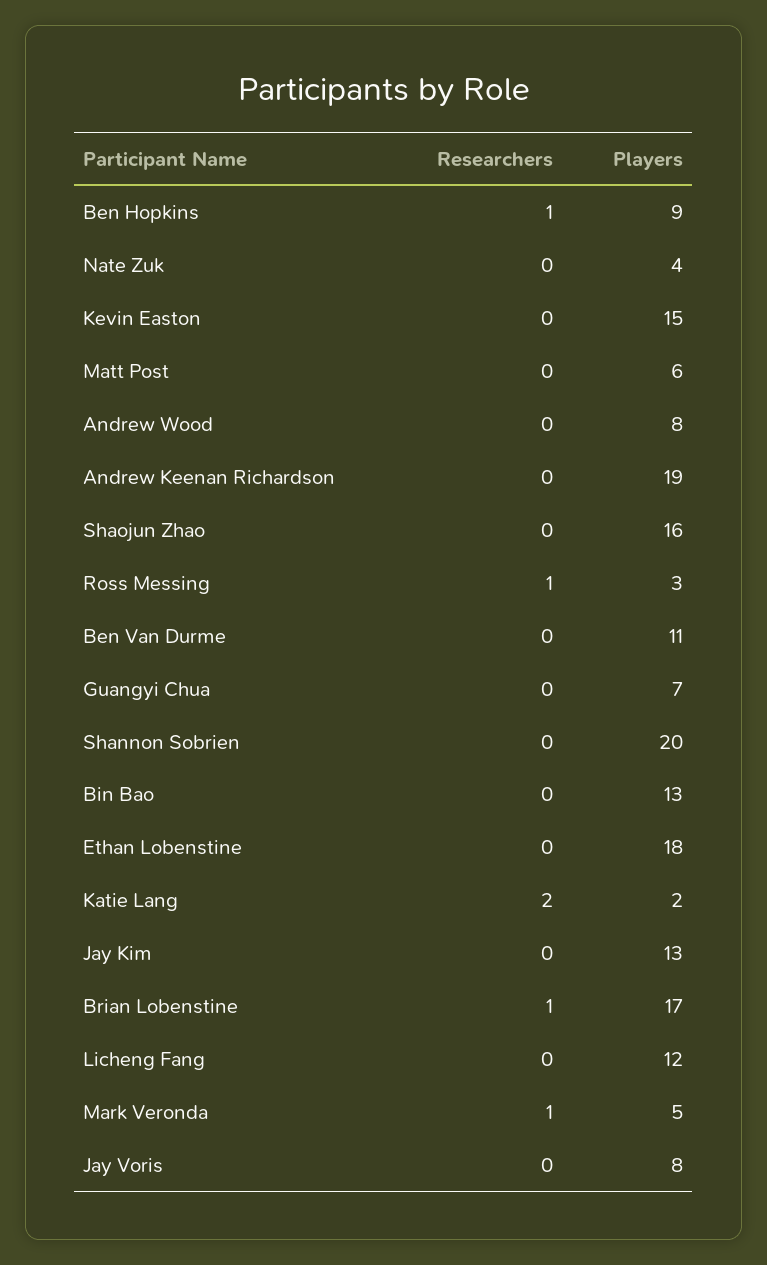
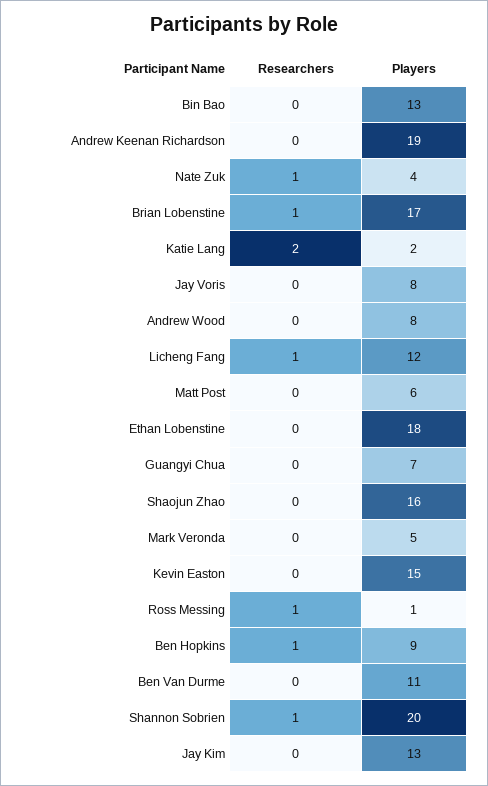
Researchers, Nate Zuk: 0 -> 1
Players, Ross Messing: 3 -> 1
Researchers, Shannon Sobrien: 0 -> 1
Researchers, Licheng Fang: 0 -> 1
Researchers, Mark Veronda: 1 -> 0

